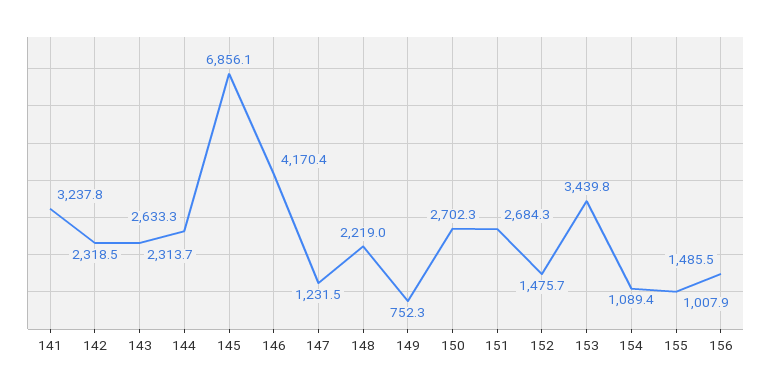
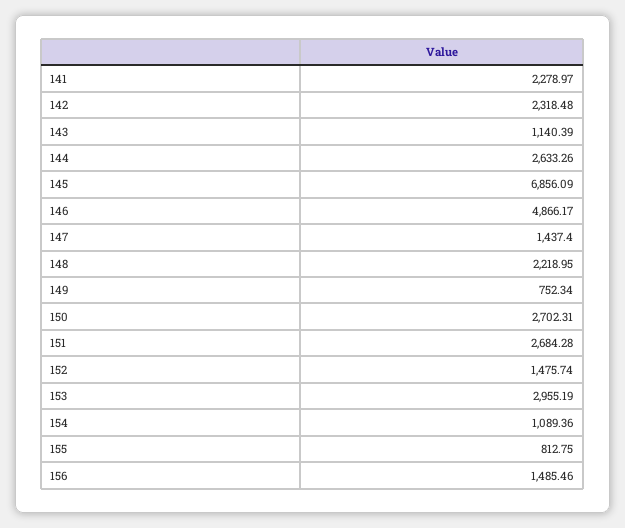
141: 3237.8 -> 2278.97
143: 2313.7 -> 1140.39
146: 4170.4 -> 4866.17
147: 1231.5 -> 1437.4
153: 3439.8 -> 2955.19
155: 1007.9 -> 812.75

